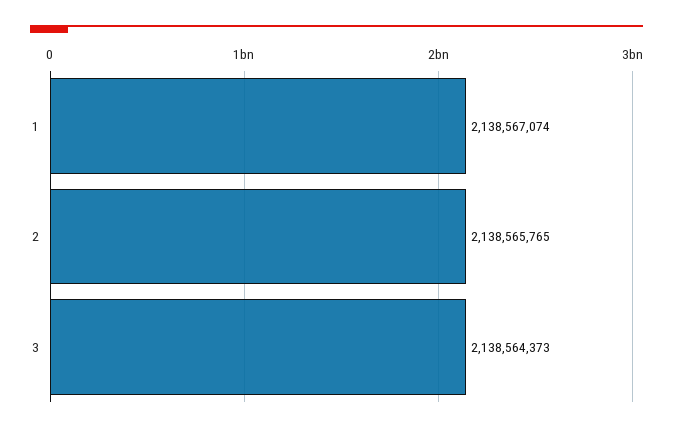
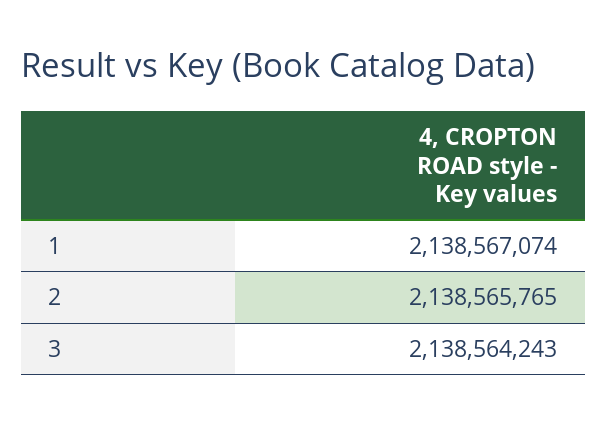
3: 2138564373 -> 2138564243

